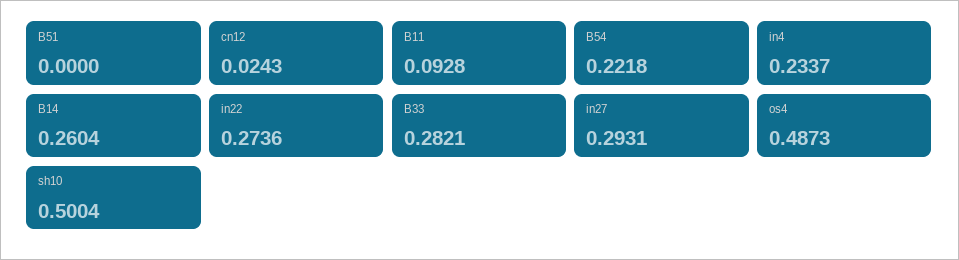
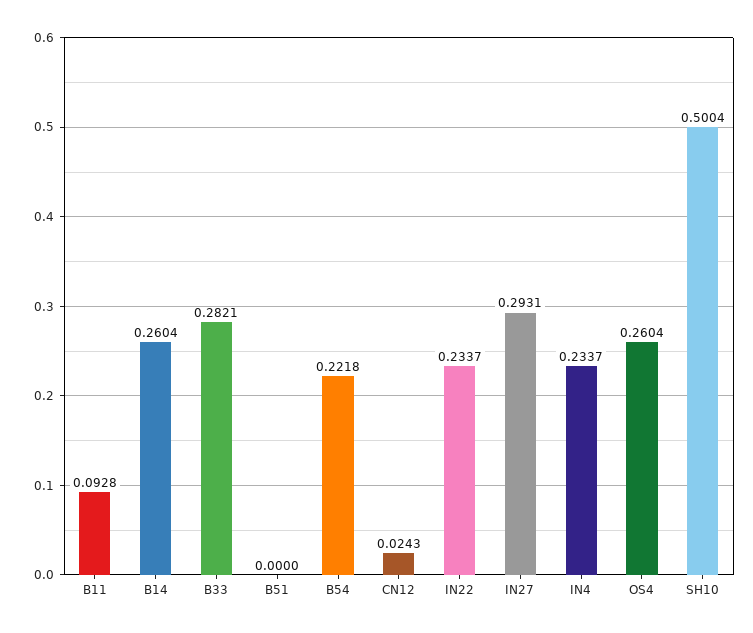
in22: 0.2736 -> 0.2337
os4: 0.4873 -> 0.2604

